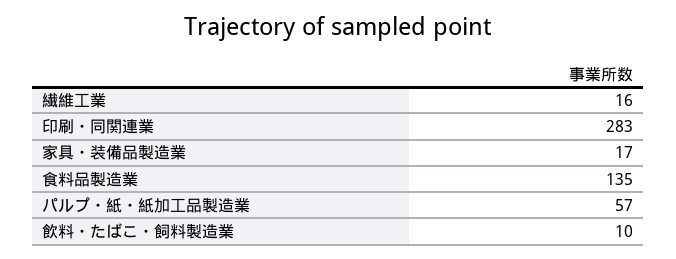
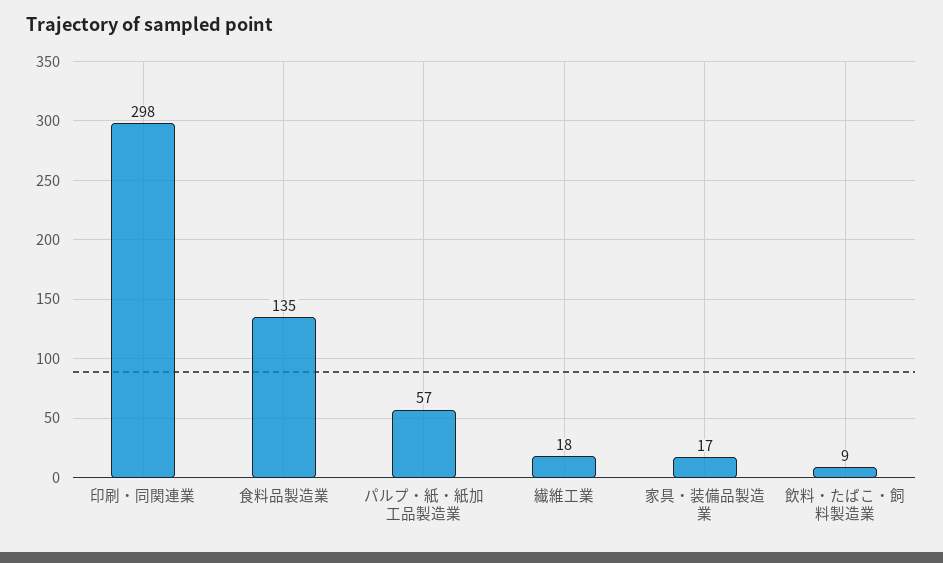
繊維工業: 16 -> 18
印刷・同関連業: 283 -> 298
飲料・たばこ・飼料製造業: 10 -> 9

